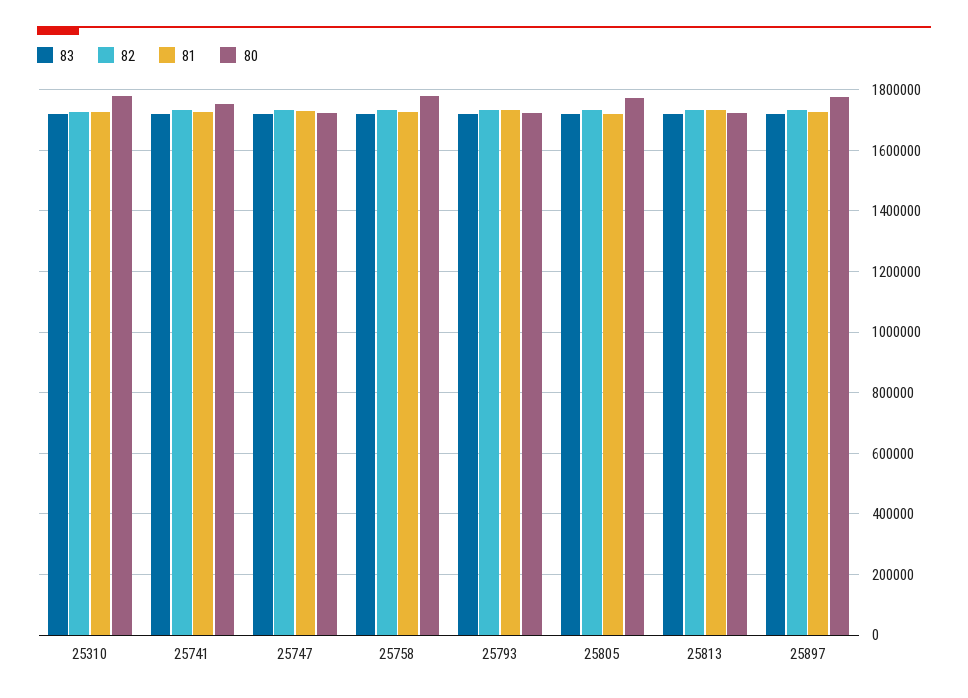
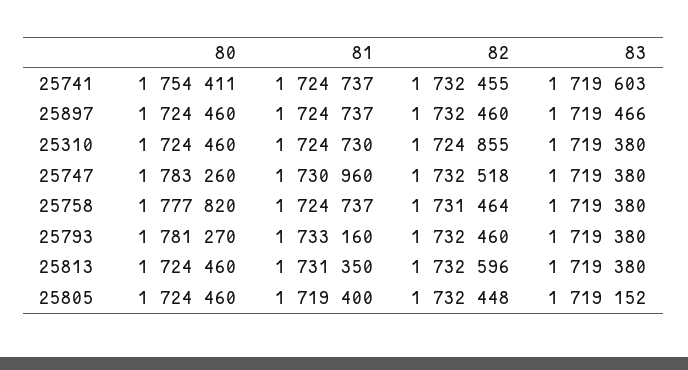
80, 25310: 1780000 -> 1724460
80, 25747: 1720000 -> 1783260
80, 25793: 1720000 -> 1781270
80, 25805: 1780000 -> 1724460
80, 25897: 1780000 -> 1724460

